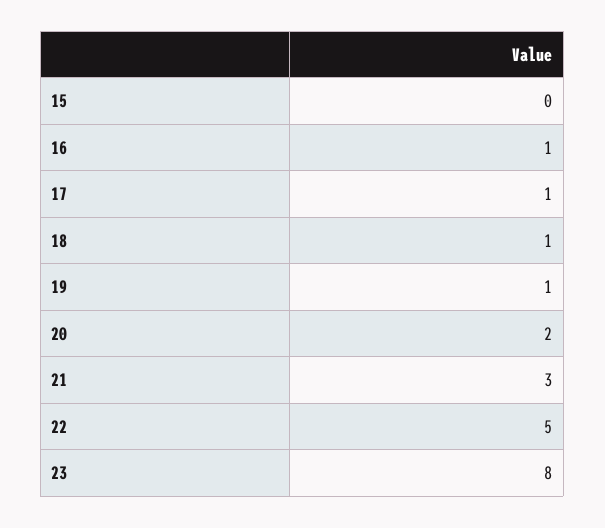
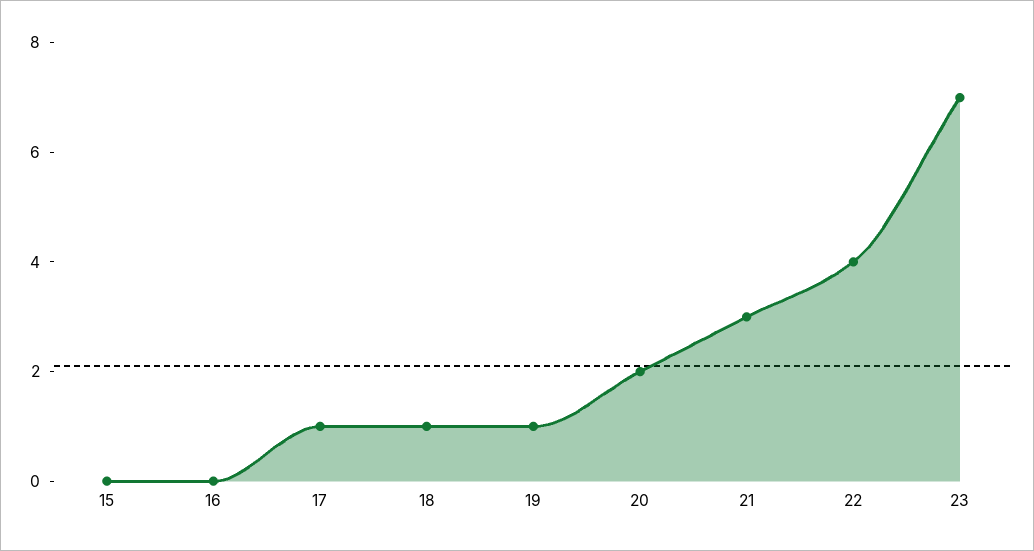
16: 1 -> 0
22: 5 -> 4
23: 8 -> 7

